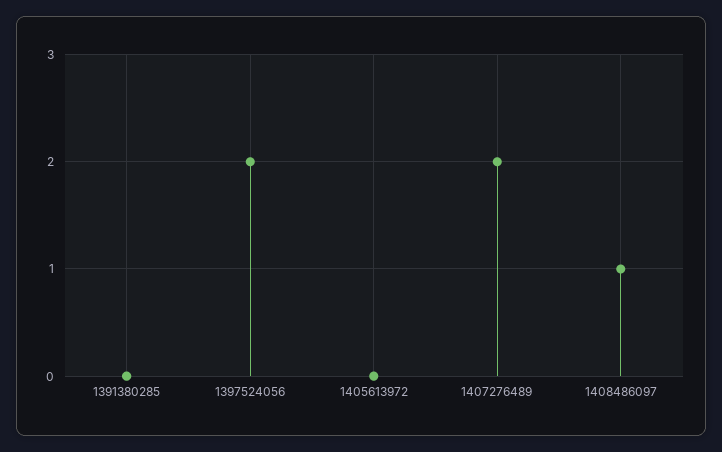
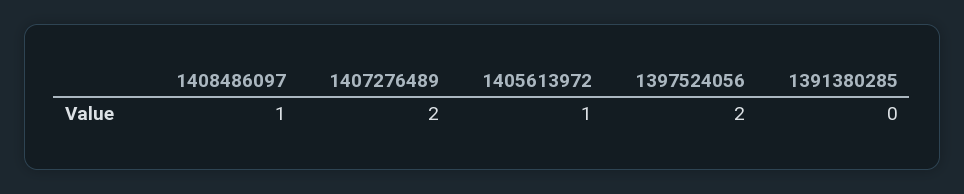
1405613972: 0 -> 1

